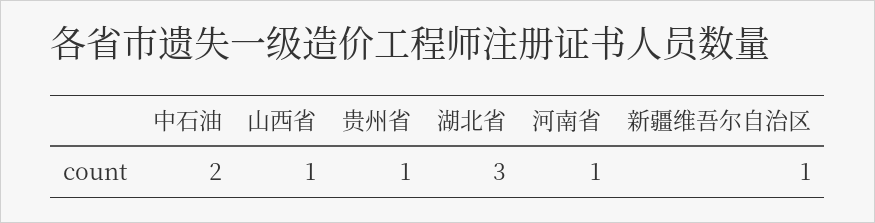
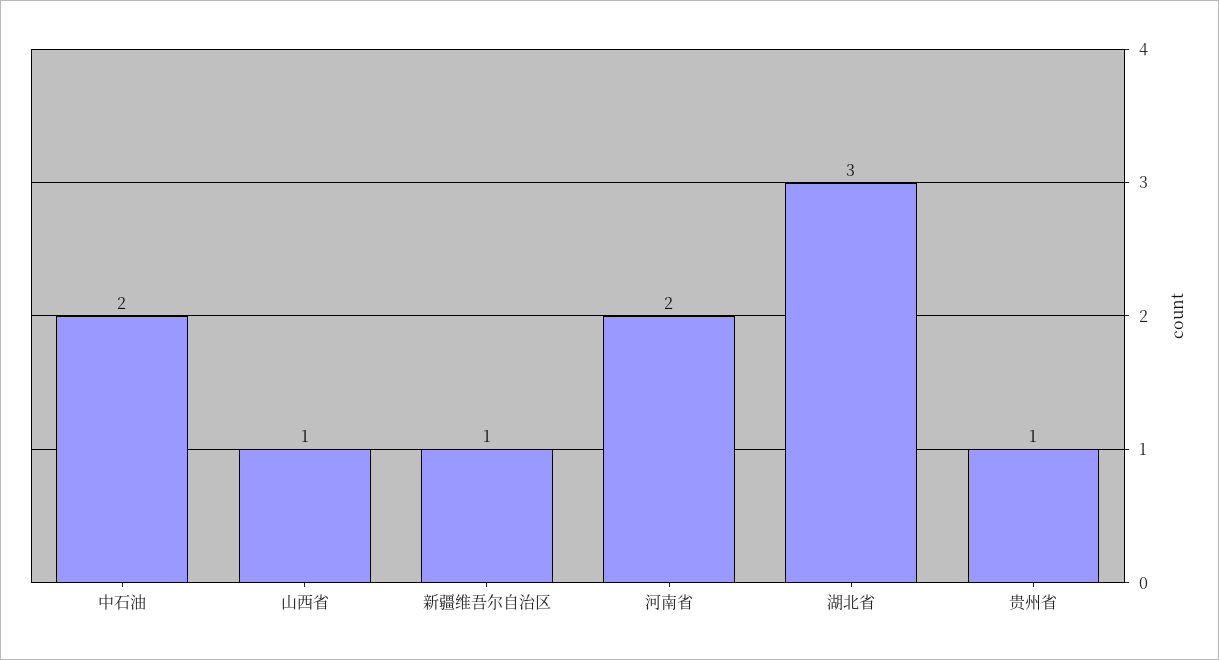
河南省: 1 -> 2

